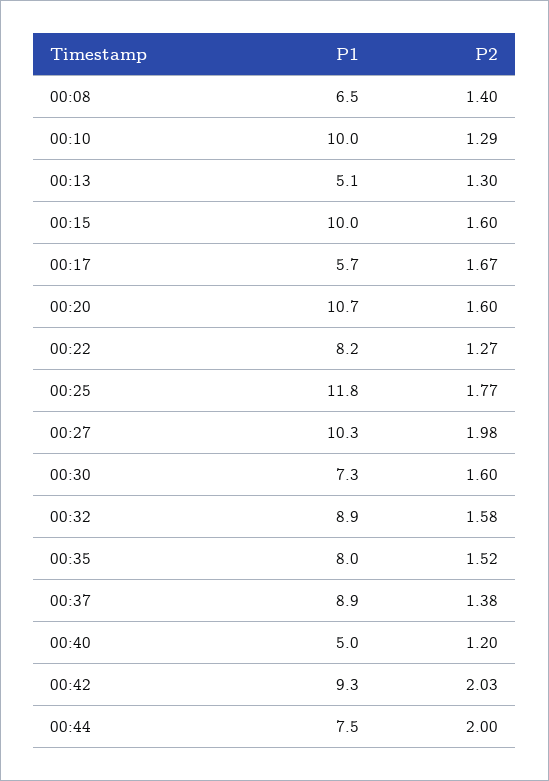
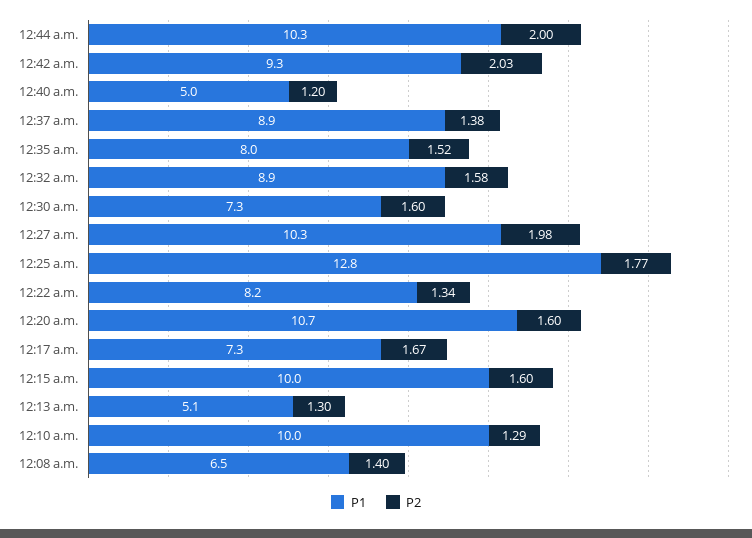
P1, 00:17: 5.7 -> 7.3
P2, 00:22: 1.27 -> 1.34
P1, 00:25: 11.8 -> 12.8
P1, 00:44: 7.5 -> 10.3

